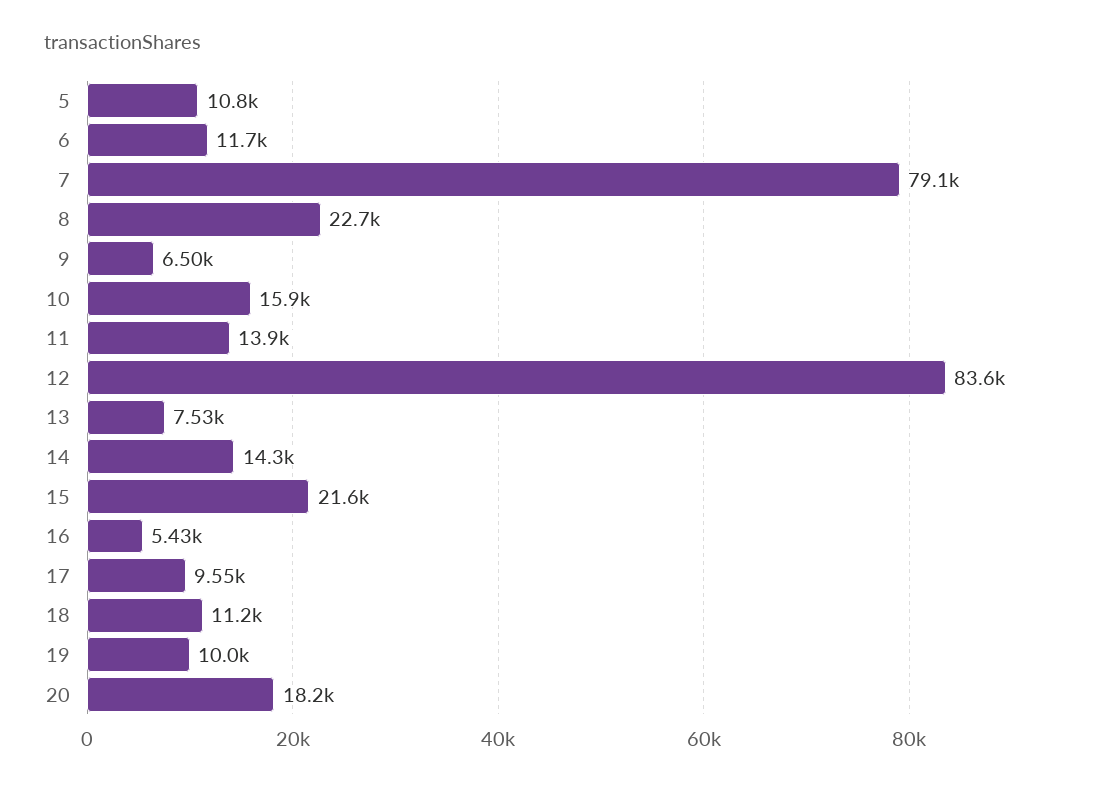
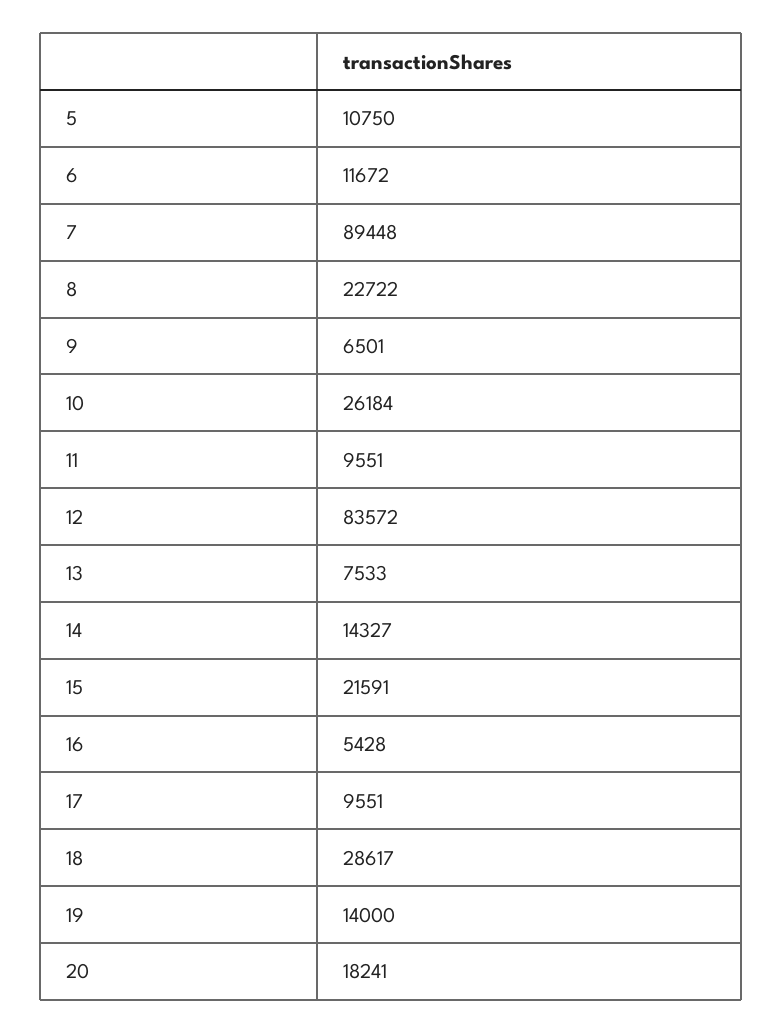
7: 79100 -> 89448
10: 15900 -> 26184
11: 13900 -> 9551
18: 11200 -> 28617
19: 10000 -> 14000

